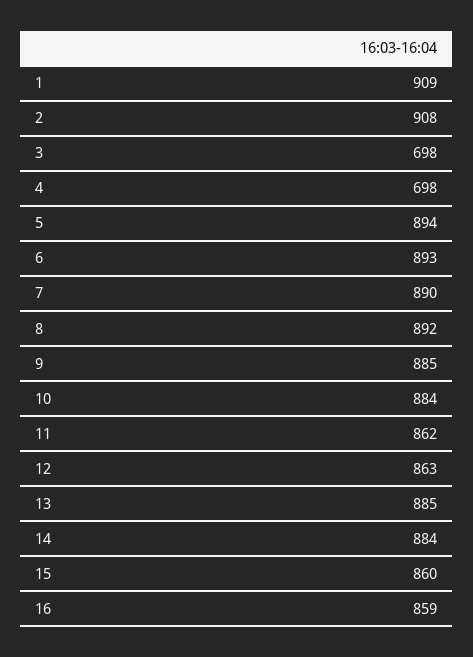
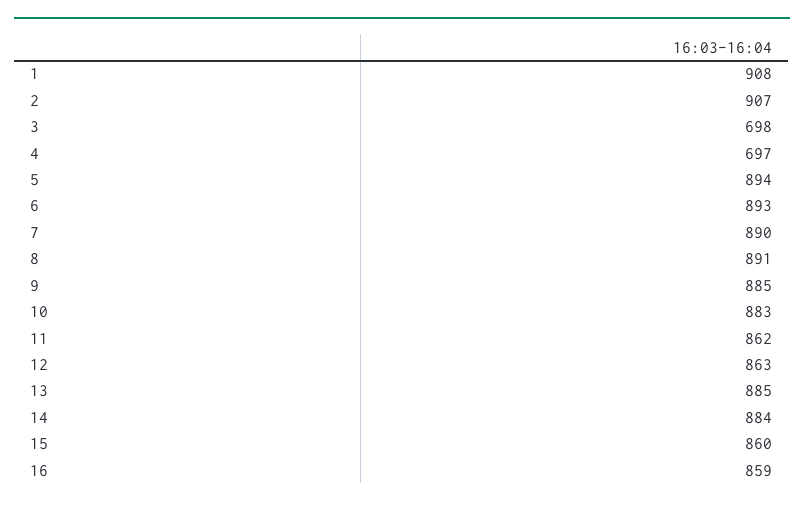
1: 909 -> 908
2: 908 -> 907
4: 698 -> 697
8: 892 -> 891
10: 884 -> 883

